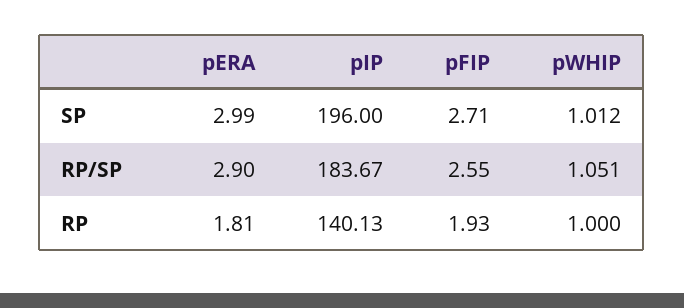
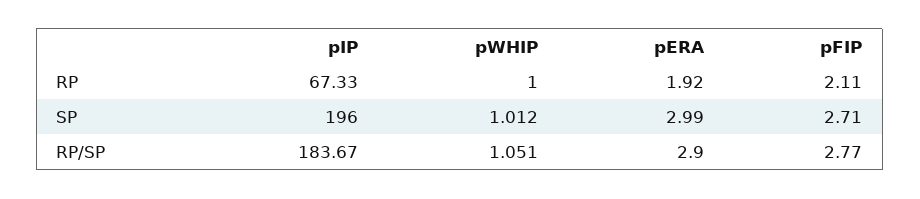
pFIP, RP/SP: 2.55 -> 2.77
pERA, RP: 1.81 -> 1.92
pIP, RP: 140.13 -> 67.33
pFIP, RP: 1.93 -> 2.11

